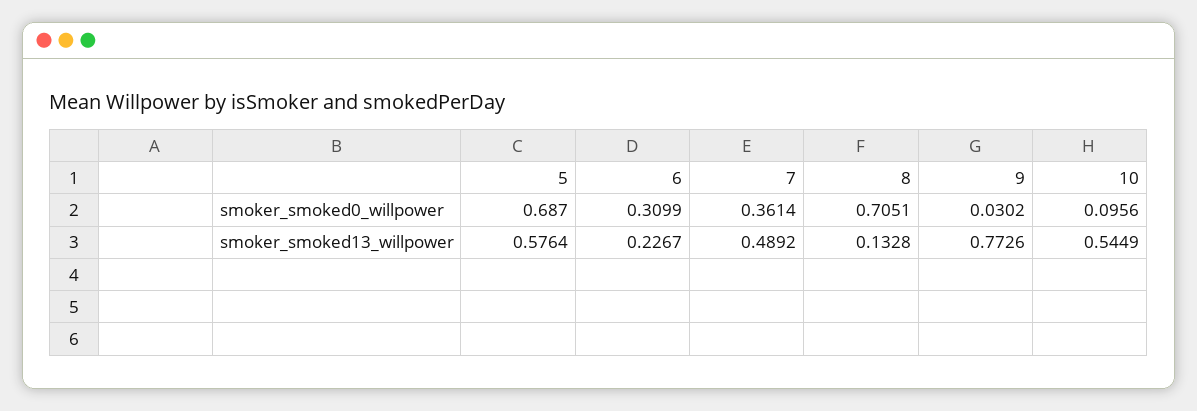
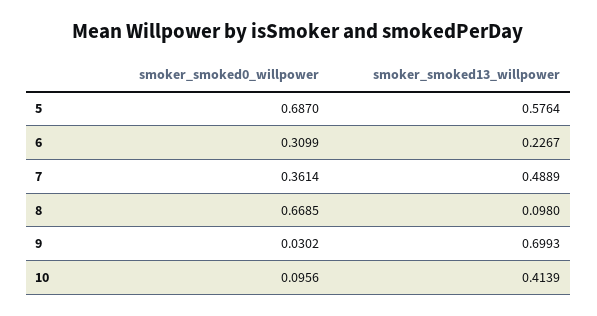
8, smoker_smoked0_willpower: 0.7051 -> 0.6685
7, smoker_smoked13_willpower: 0.4892 -> 0.4889
8, smoker_smoked13_willpower: 0.1328 -> 0.098
9, smoker_smoked13_willpower: 0.7726 -> 0.6993
10, smoker_smoked13_willpower: 0.5449 -> 0.4139

